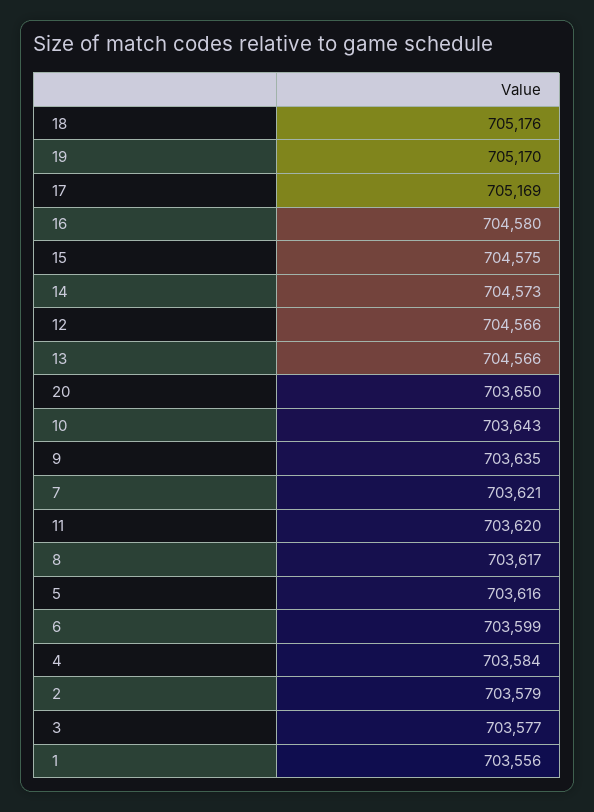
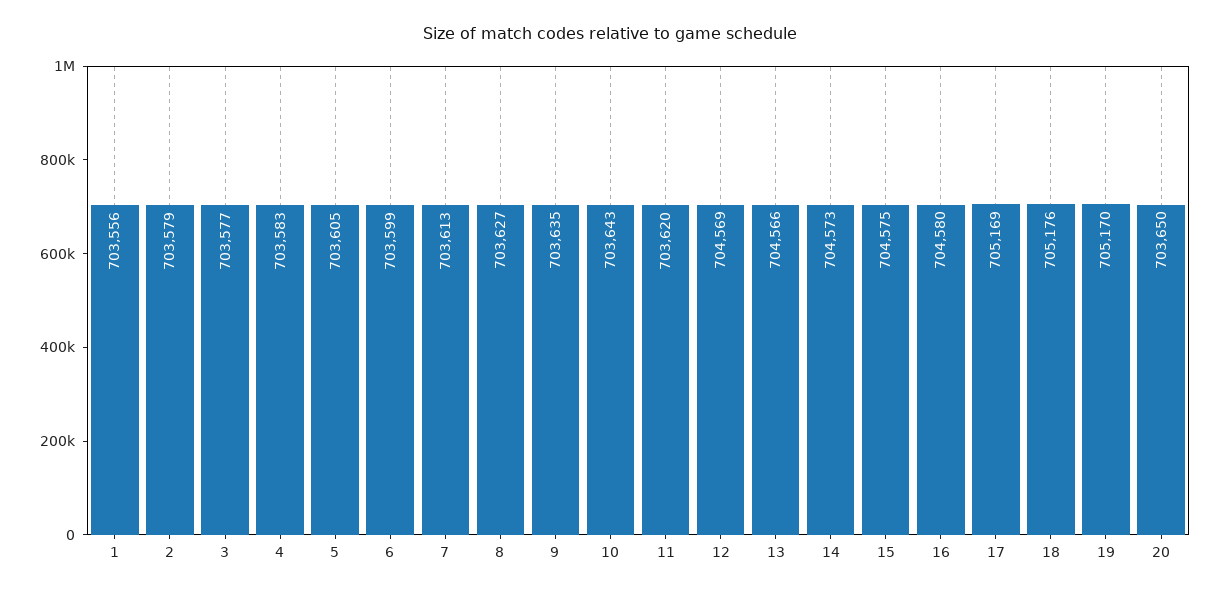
12: 704566 -> 704569
7: 703621 -> 703613
8: 703617 -> 703627
5: 703616 -> 703605
4: 703584 -> 703583

